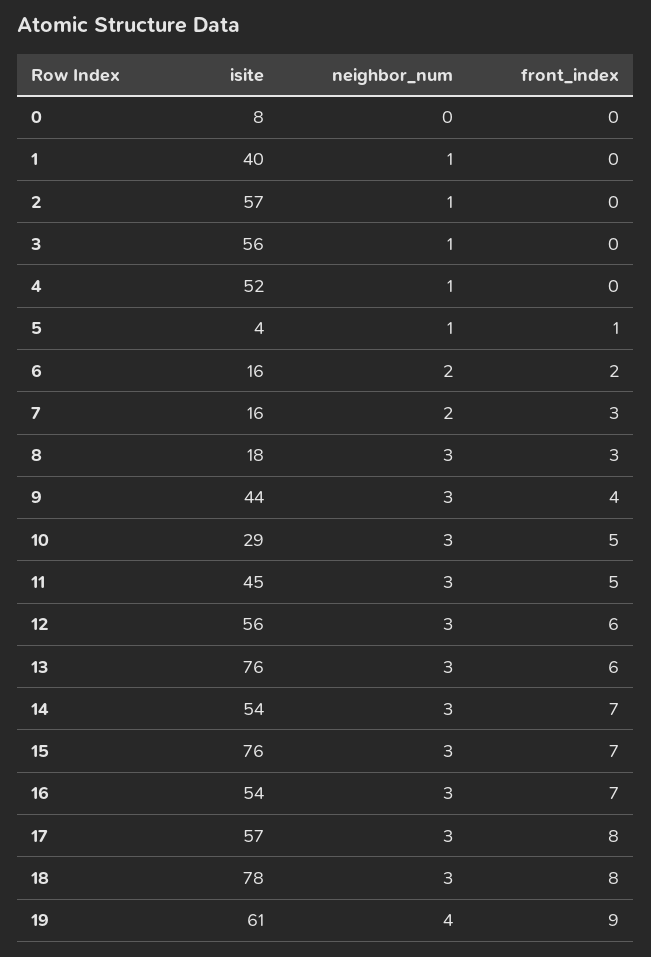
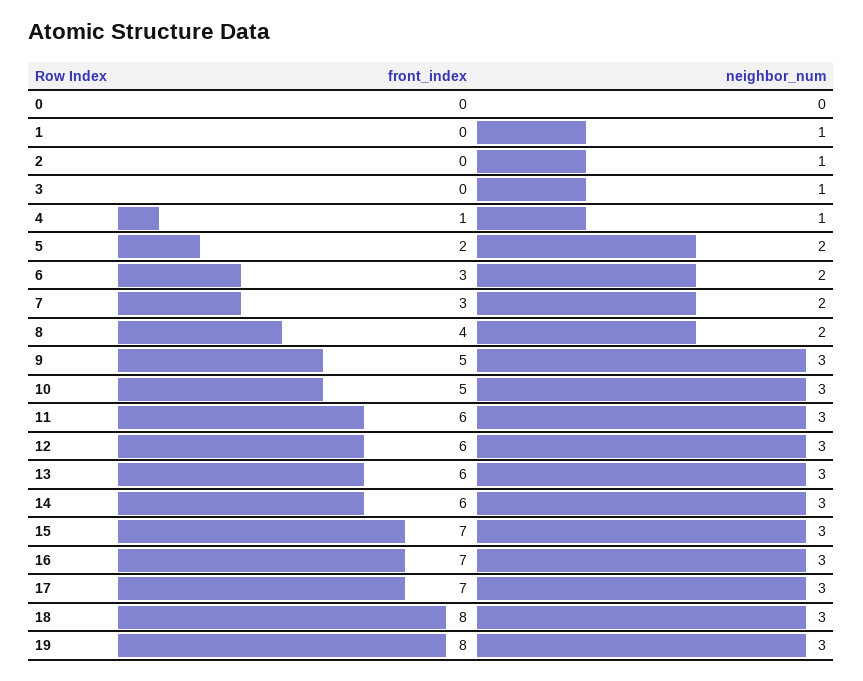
isite, 0: 8 -> none
isite, 1: 40 -> none
isite, 2: 57 -> none
isite, 3: 56 -> none
isite, 4: 52 -> none
front_index, 4: 0 -> 1
isite, 5: 4 -> none
neighbor_num, 5: 1 -> 2
front_index, 5: 1 -> 2
isite, 6: 16 -> none
front_index, 6: 2 -> 3
isite, 7: 16 -> none
isite, 8: 18 -> none
neighbor_num, 8: 3 -> 2
front_index, 8: 3 -> 4
isite, 9: 44 -> none
front_index, 9: 4 -> 5
isite, 10: 29 -> none
isite, 11: 45 -> none
front_index, 11: 5 -> 6
isite, 12: 56 -> none
isite, 13: 76 -> none
isite, 14: 54 -> none
front_index, 14: 7 -> 6
isite, 15: 76 -> none
isite, 16: 54 -> none
isite, 17: 57 -> none
front_index, 17: 8 -> 7
isite, 18: 78 -> none
isite, 19: 61 -> none
neighbor_num, 19: 4 -> 3
front_index, 19: 9 -> 8

